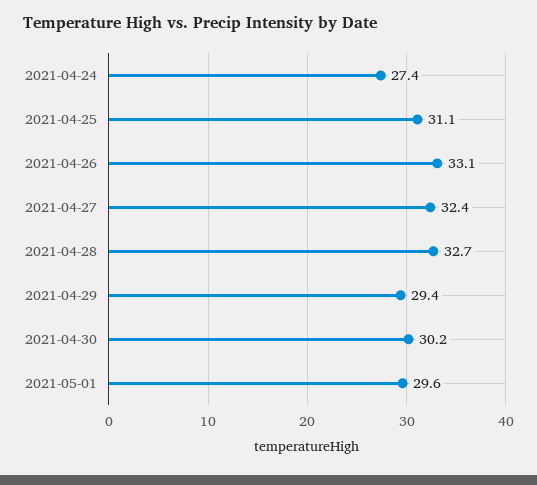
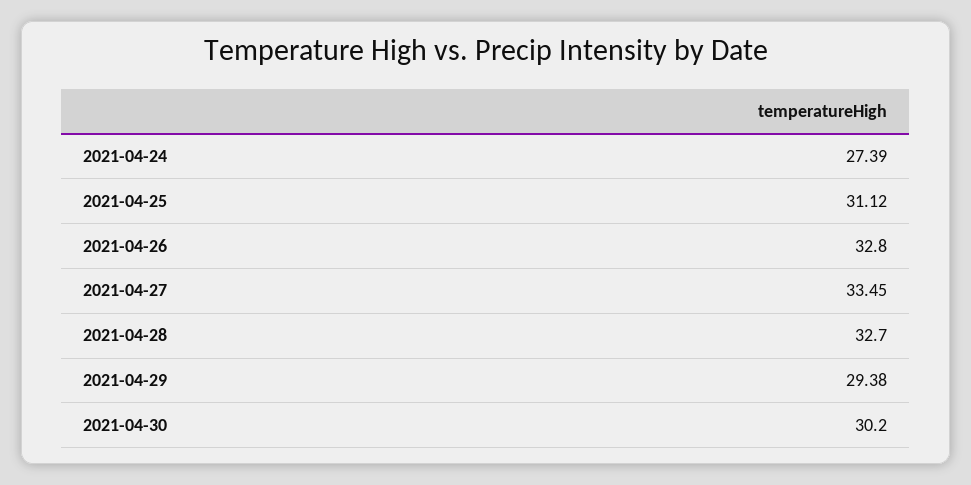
2021-04-26: 33.1 -> 32.8
2021-04-27: 32.4 -> 33.45
2021-05-01: 29.6 -> none

